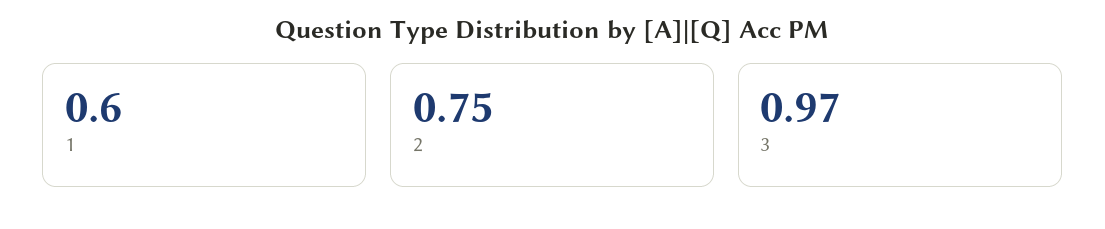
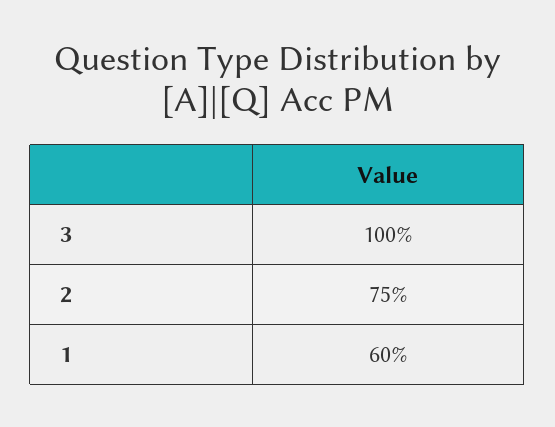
3: 0.97 -> 1

